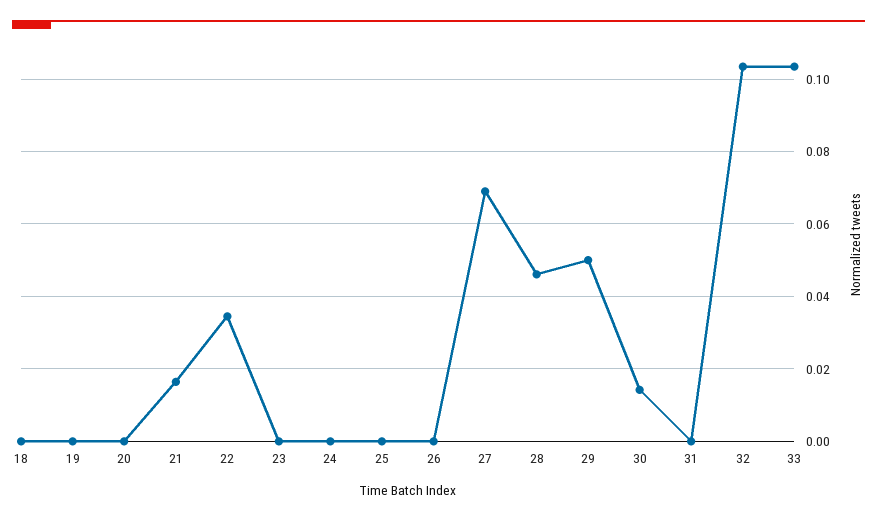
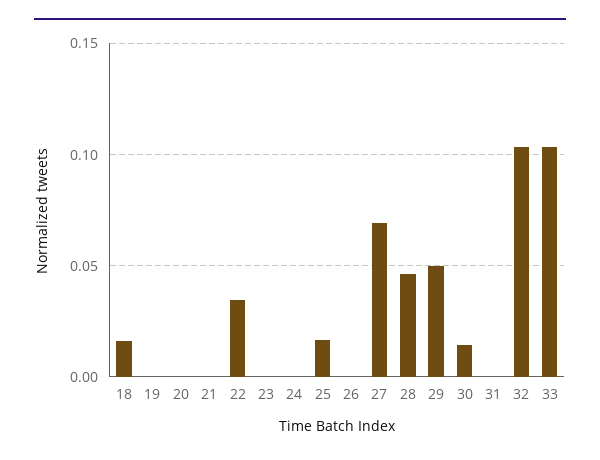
18: 0 -> 0.015
21: 0.016 -> 0
25: 0 -> 0.015

